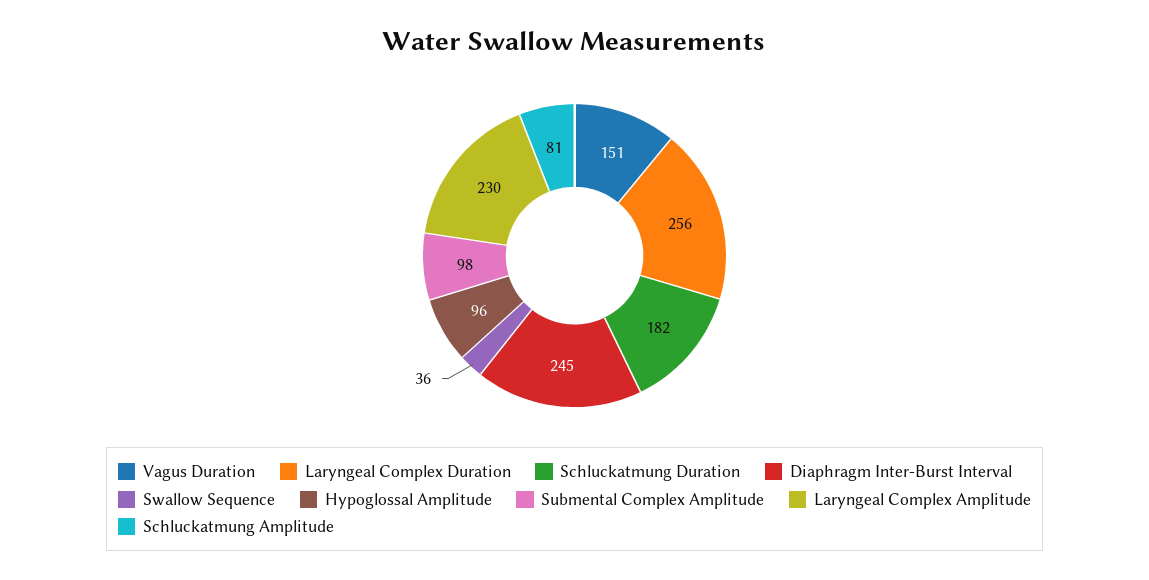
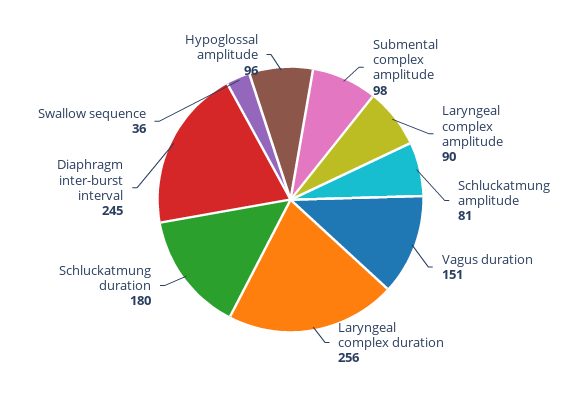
Schluckatmung Duration: 182 -> 180
Laryngeal Complex Amplitude: 230 -> 90

